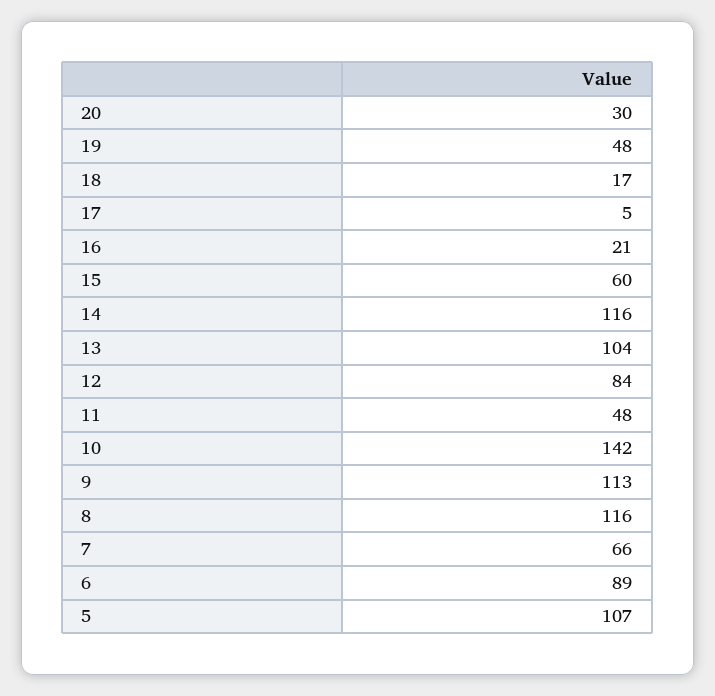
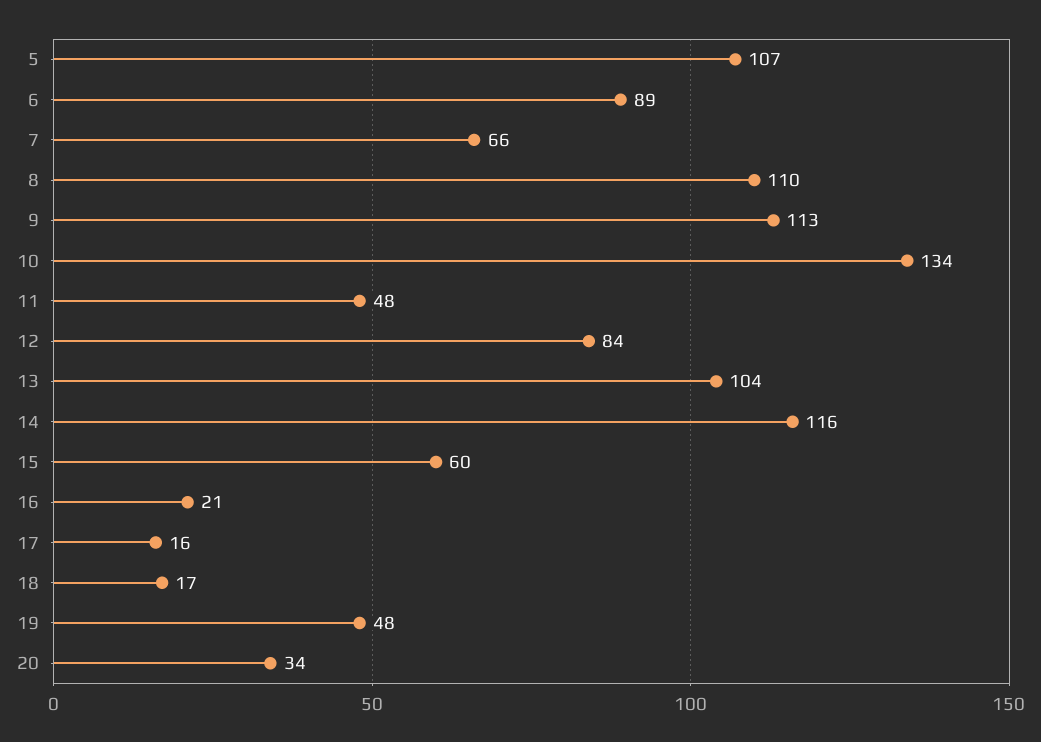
20: 30 -> 34
17: 5 -> 16
10: 142 -> 134
8: 116 -> 110

